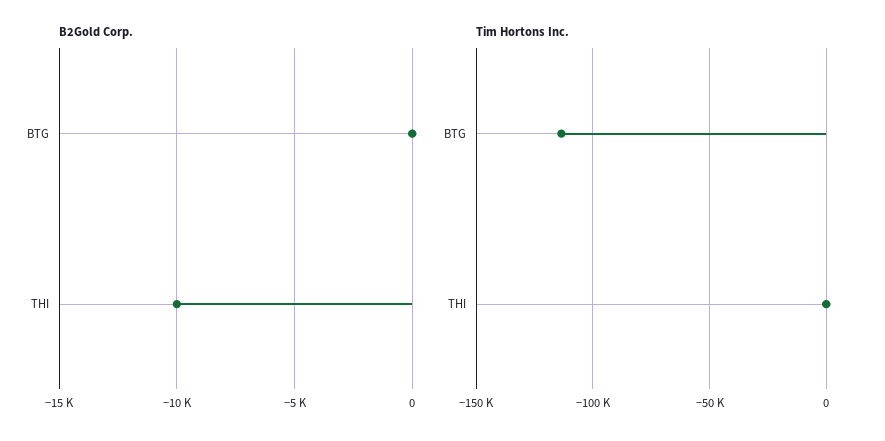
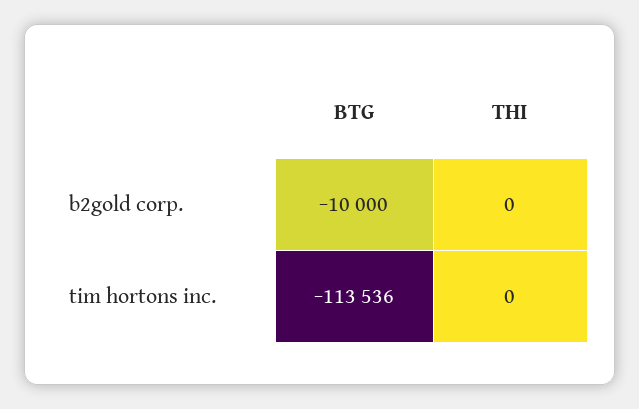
B2Gold Corp., BTG: 0 -> -10000
B2Gold Corp., THI: -10000 -> 0

